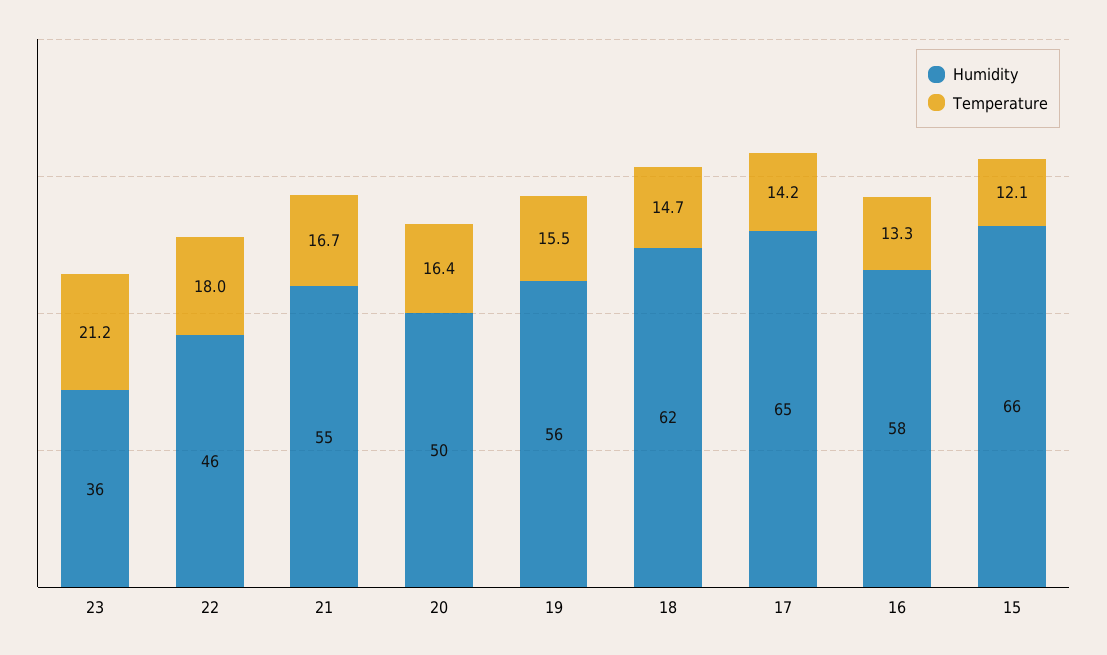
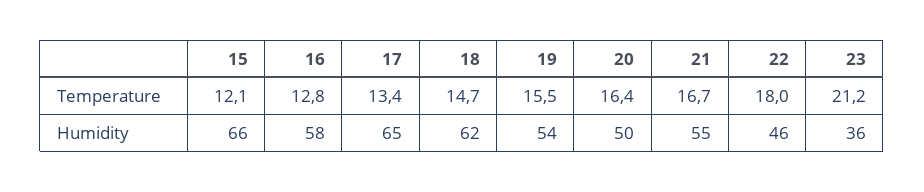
Humidity, 19: 56 -> 54
Temperature, 17: 14.2 -> 13.4
Temperature, 16: 13.3 -> 12.8

